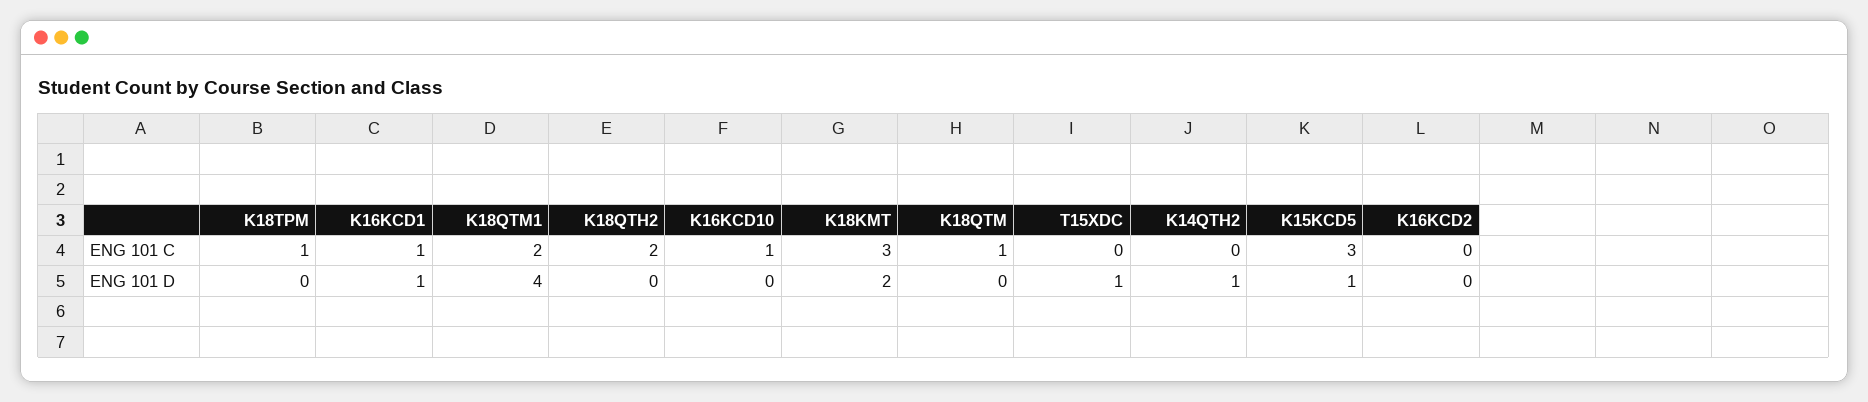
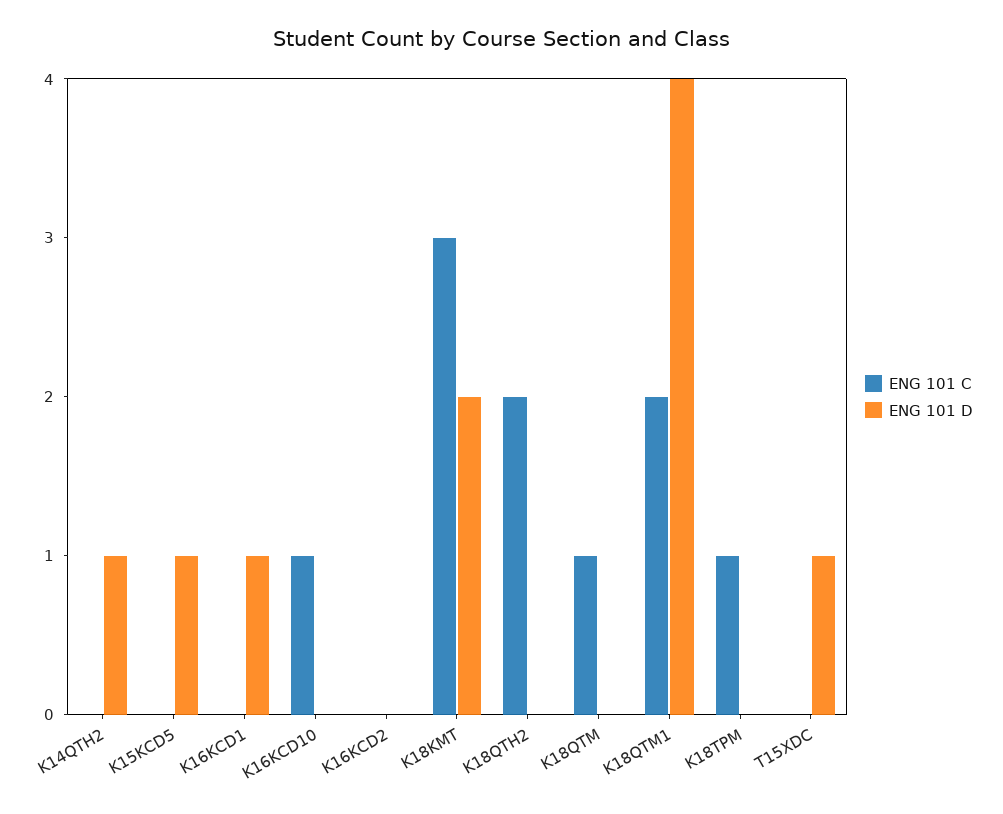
ENG 101 C, K16KCD1: 1 -> 0
ENG 101 C, K15KCD5: 3 -> 0

